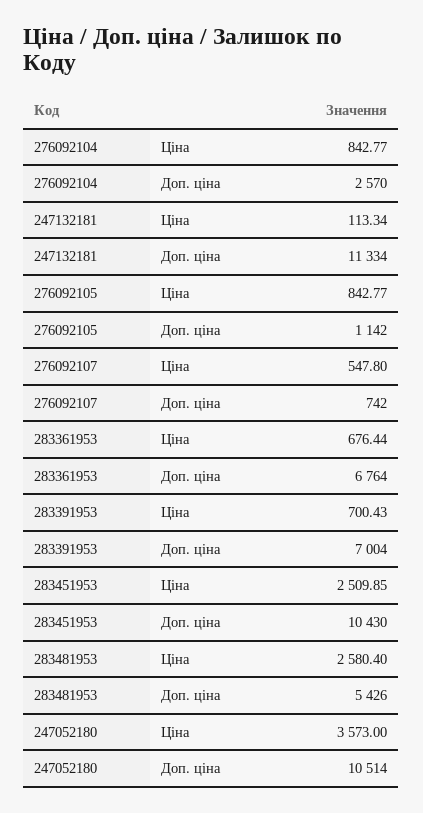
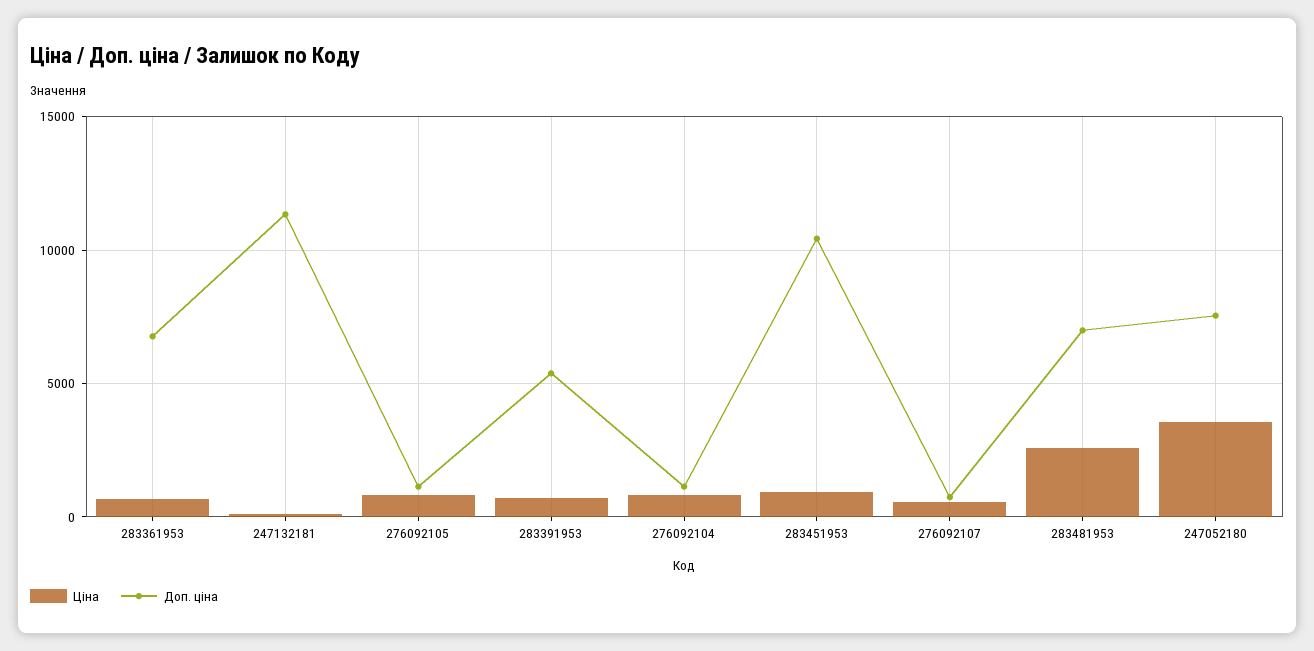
Доп. ціна, 276092104: 2570 -> 1000
Доп. ціна, 283391953: 7004 -> 5500
Ціна, 283451953: 2509.85 -> 1000
Доп. ціна, 283481953: 5426 -> 7000
Доп. ціна, 247052180: 10514 -> 7500

